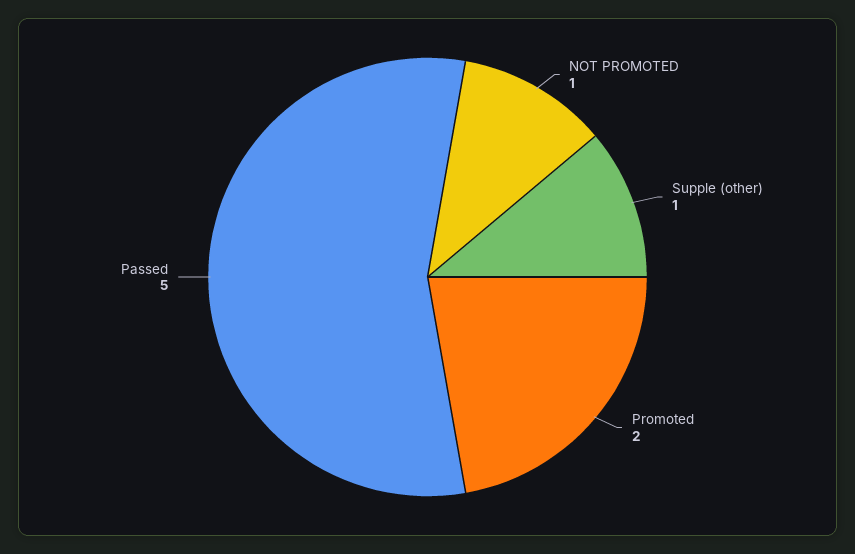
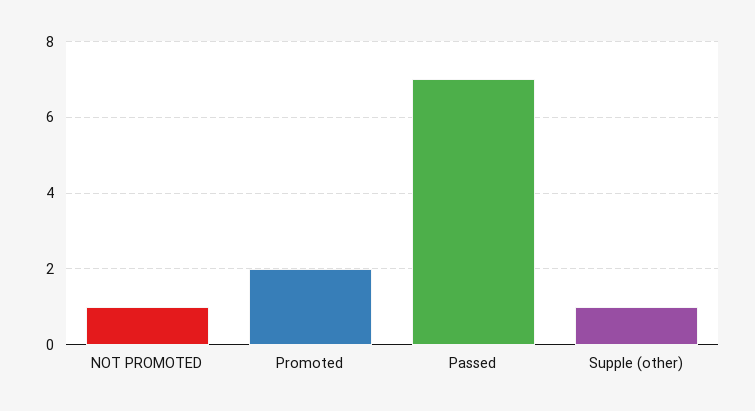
Passed: 5 -> 7

